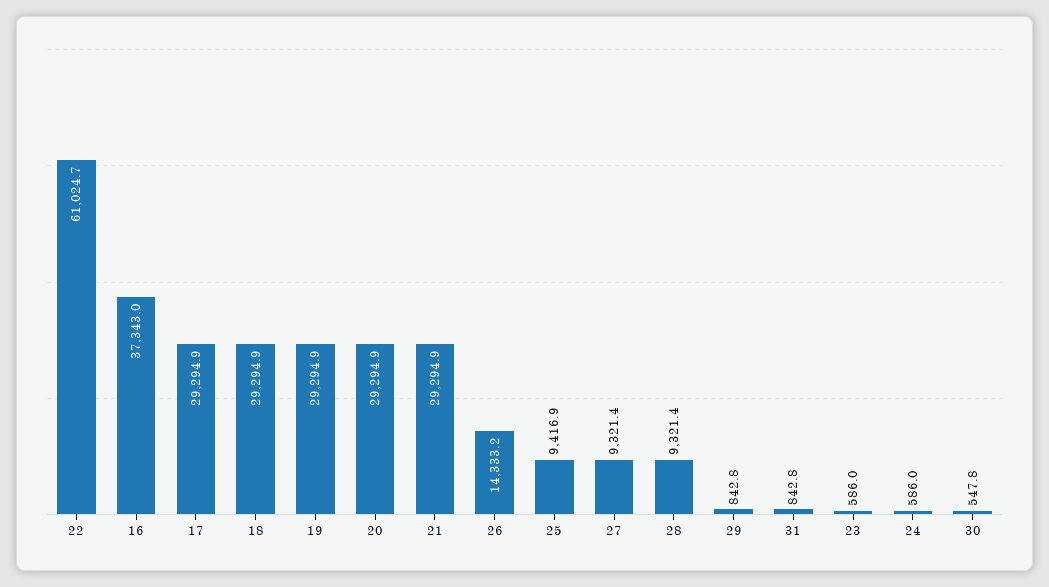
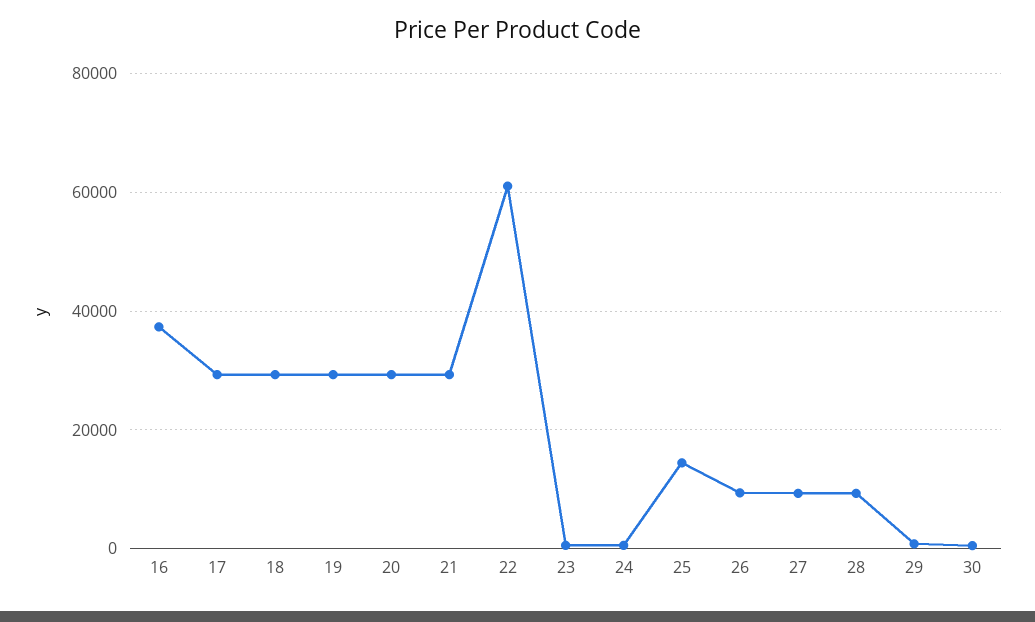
26: 14333.2 -> 10000
25: 9416.9 -> 14000
31: 842.8 -> none

